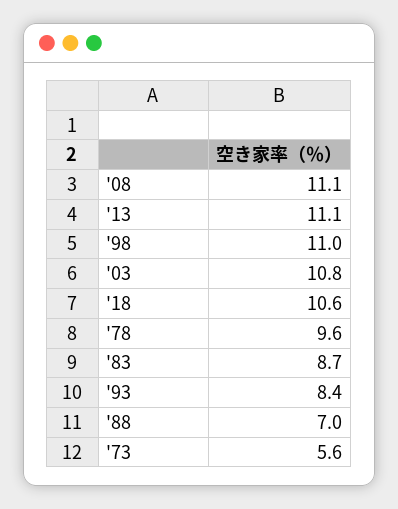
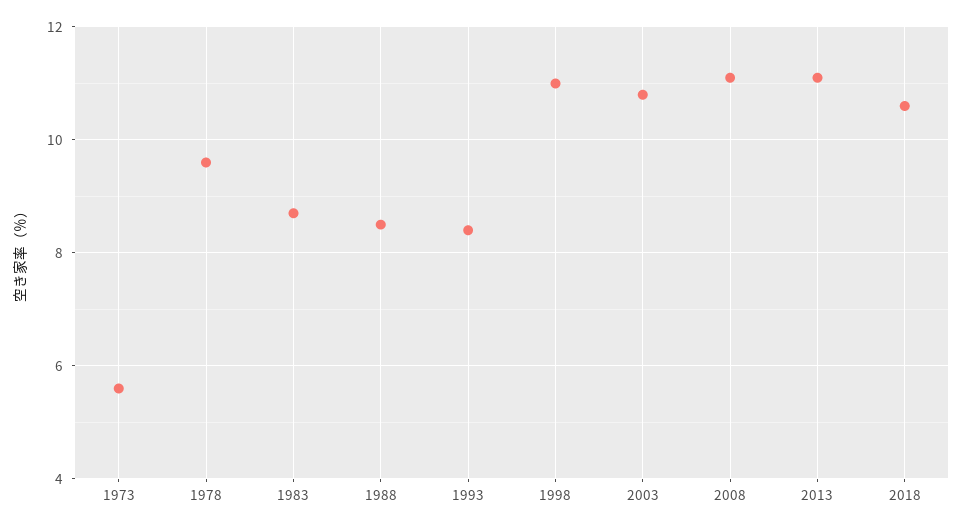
'88: 7 -> 8.5

